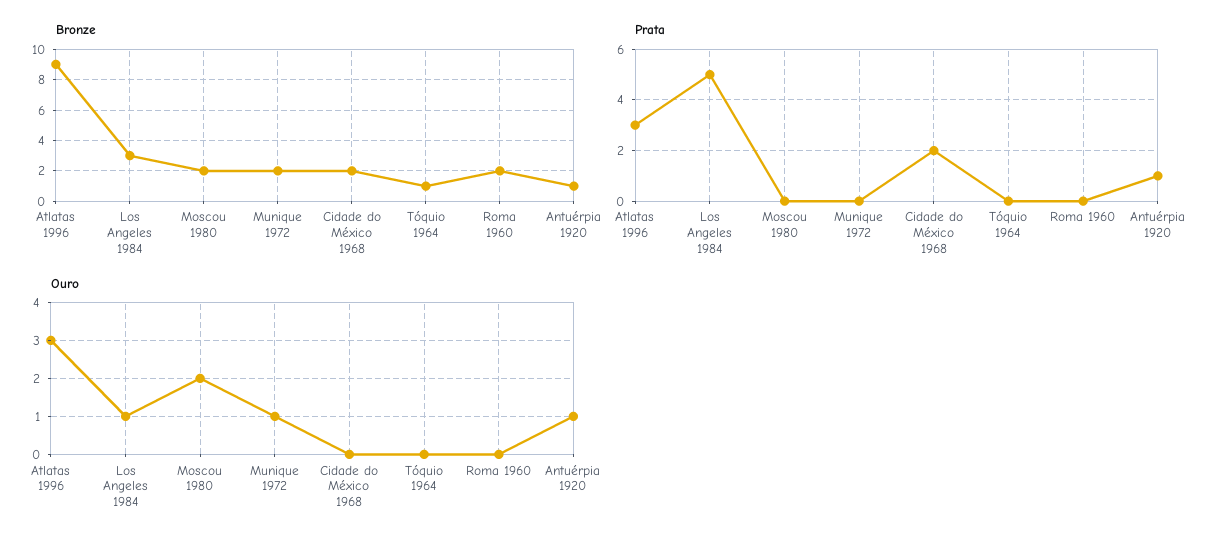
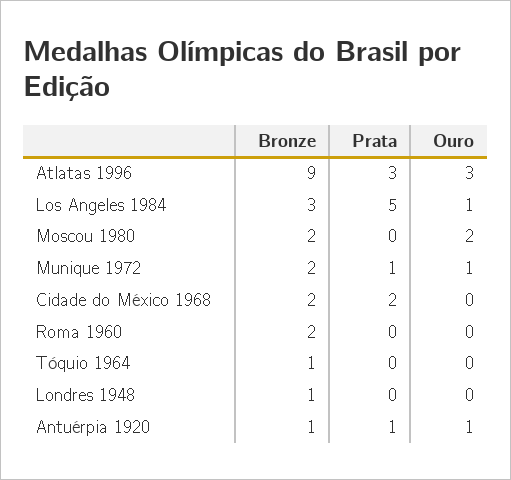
Prata, Munique 1972: 0 -> 1
Bronze, Londres 1948: none -> 1
Prata, Londres 1948: none -> 0
Ouro, Londres 1948: none -> 0

